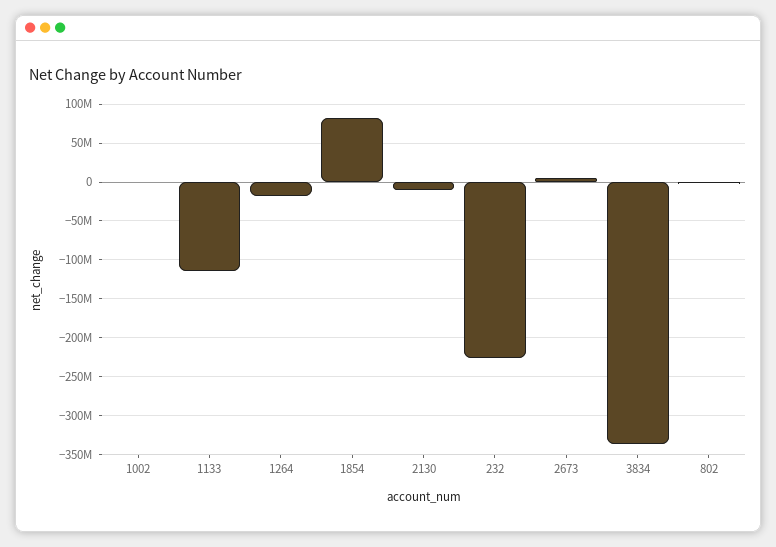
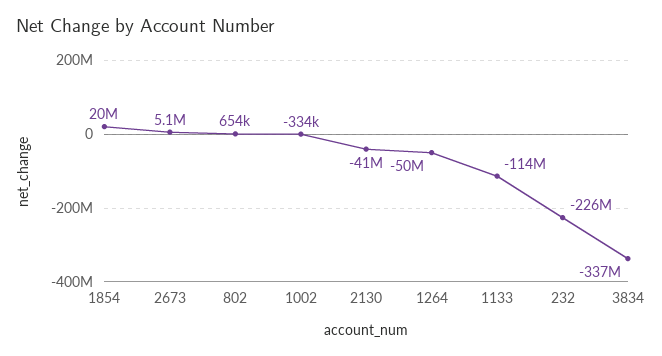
1264: -20000000 -> -50000000
1854: 80000000 -> 20000000
2130: -10000000 -> -41000000

